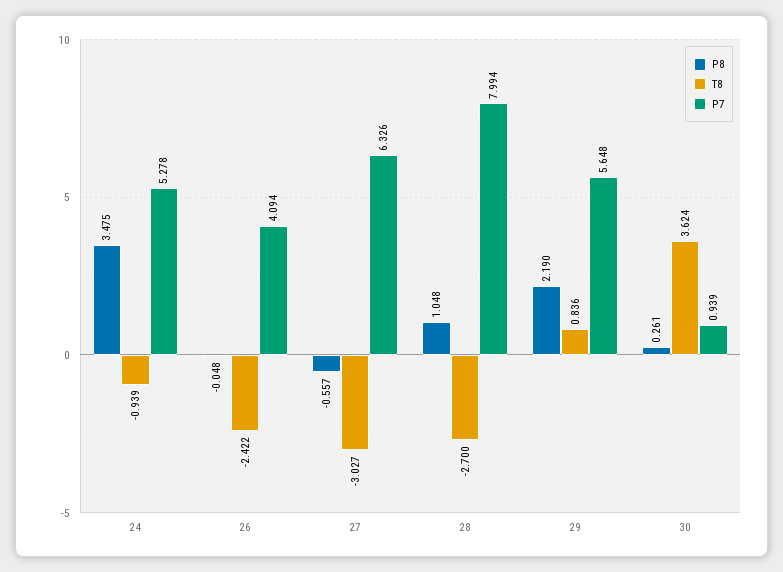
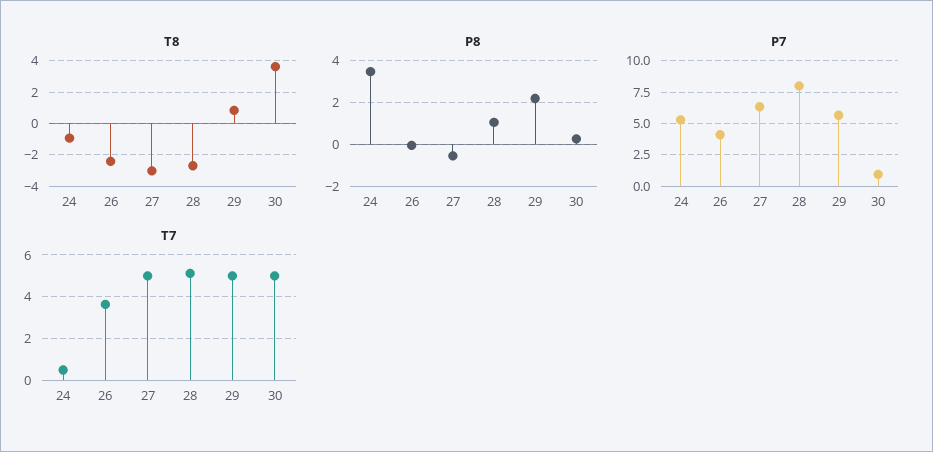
T7, 24: none -> 0.5
T7, 26: none -> 3.5
T7, 27: none -> 5
T7, 28: none -> 5
T7, 29: none -> 5
T7, 30: none -> 5

